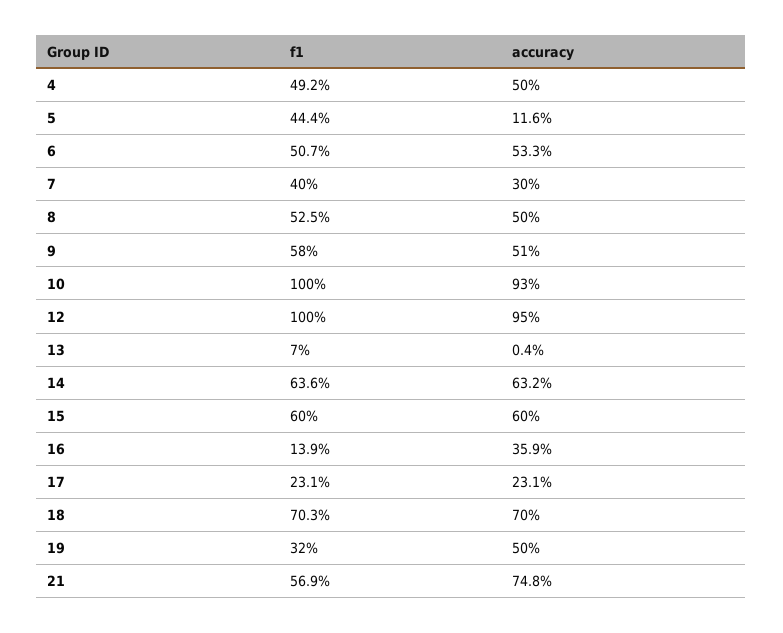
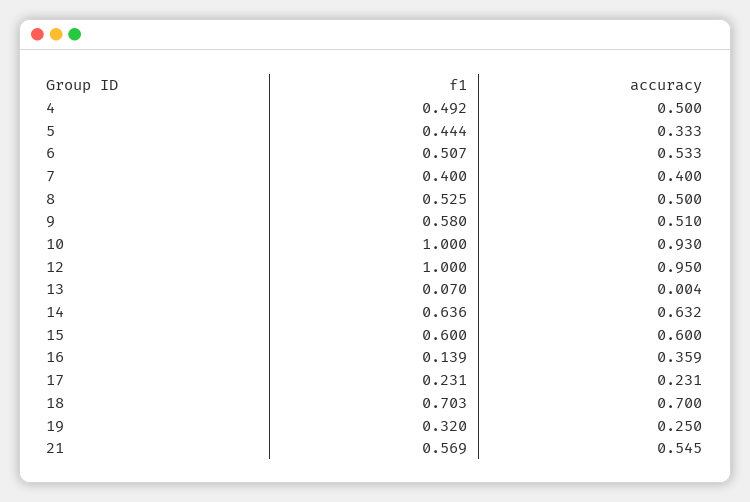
accuracy, 5: 0.116 -> 0.333
accuracy, 7: 0.3 -> 0.4
accuracy, 19: 0.5 -> 0.25
accuracy, 21: 0.748 -> 0.545

